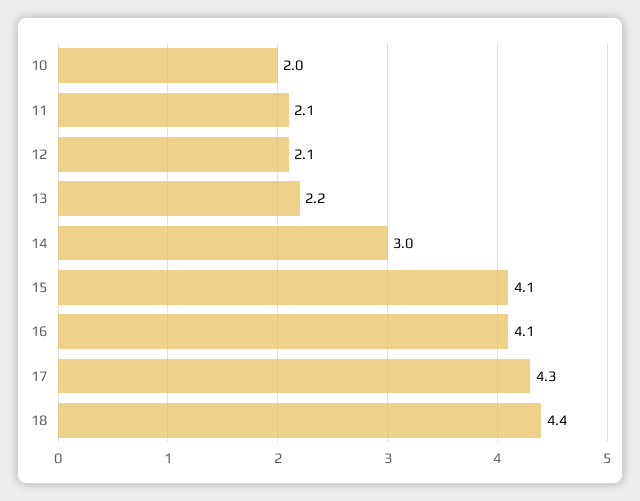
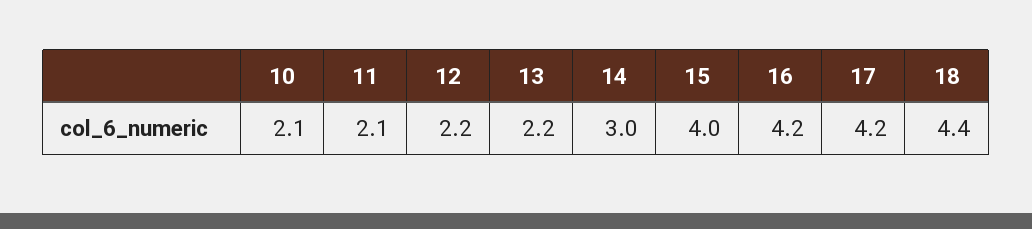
10: 2 -> 2.1
12: 2.1 -> 2.2
15: 4.1 -> 4
16: 4.1 -> 4.2
17: 4.3 -> 4.2

